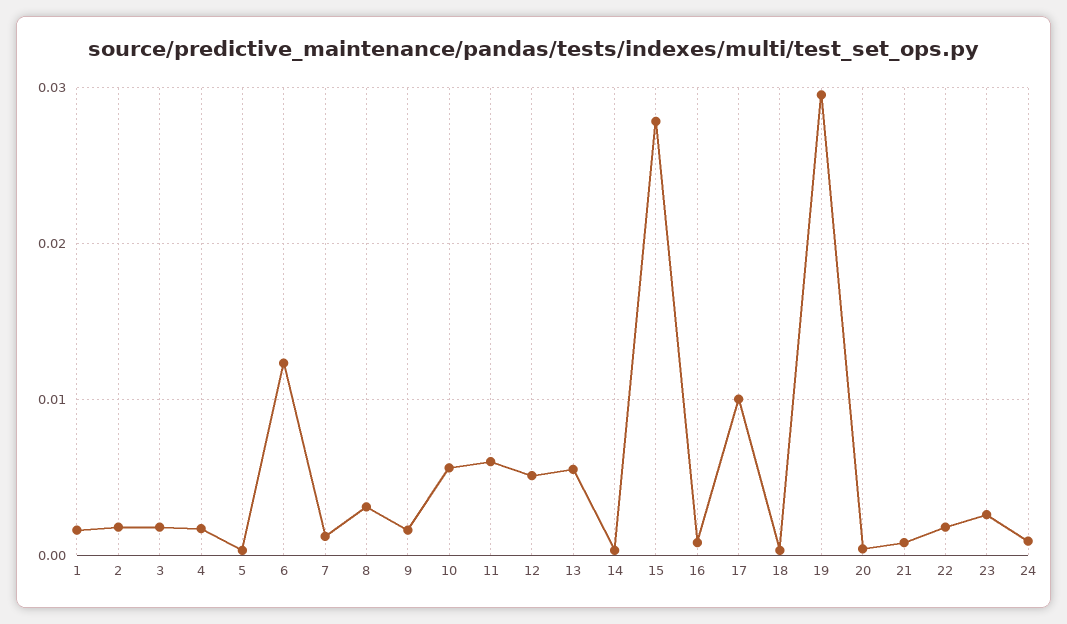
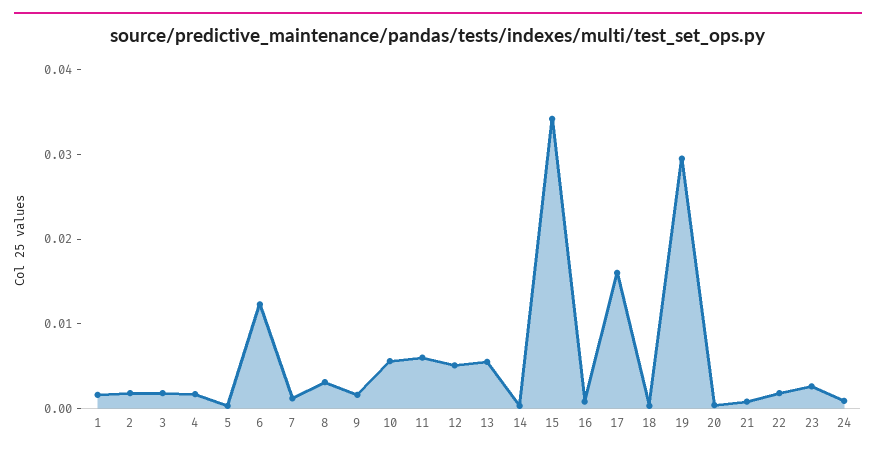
15: 0.028 -> 0.034
17: 0.01 -> 0.016

